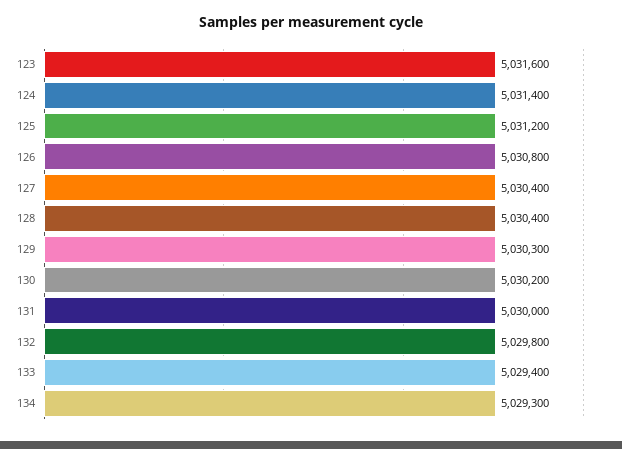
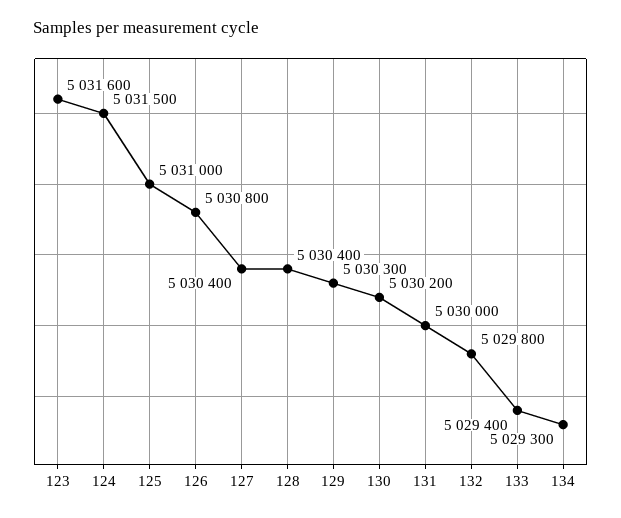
124: 5031400 -> 5031500
125: 5031200 -> 5031000

